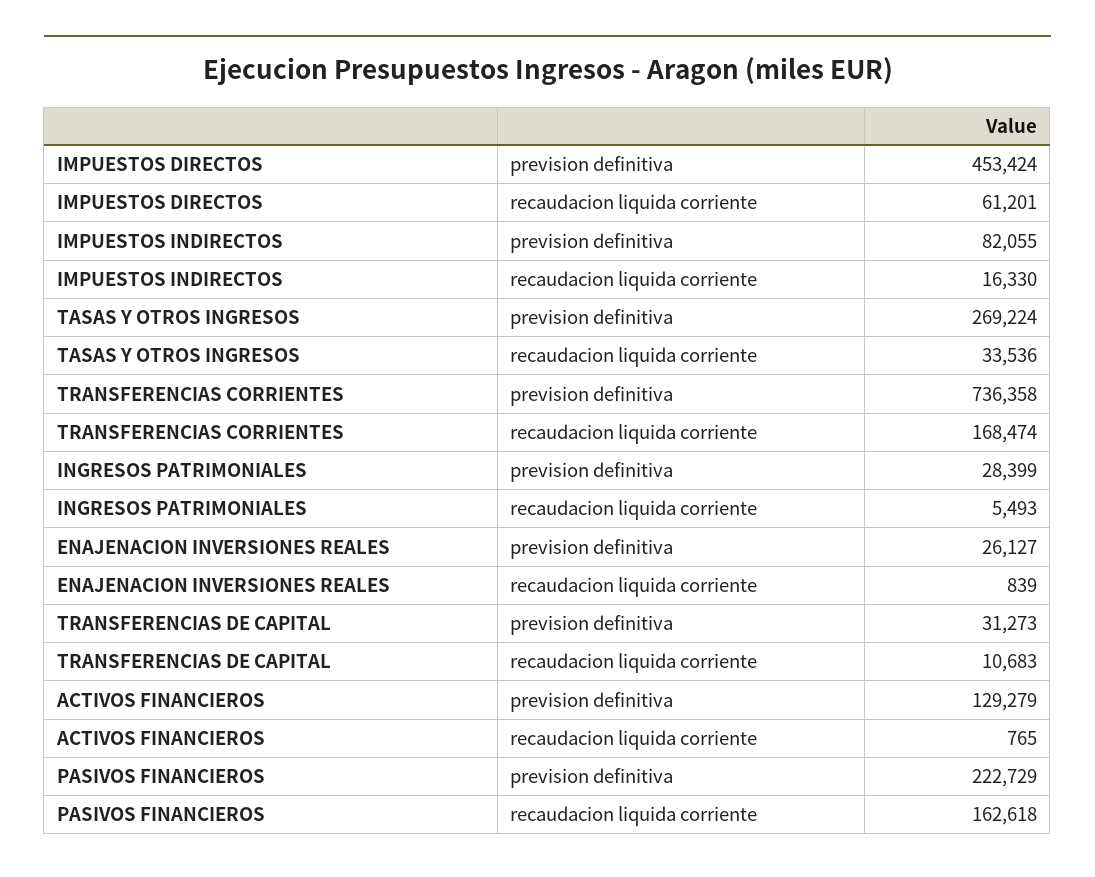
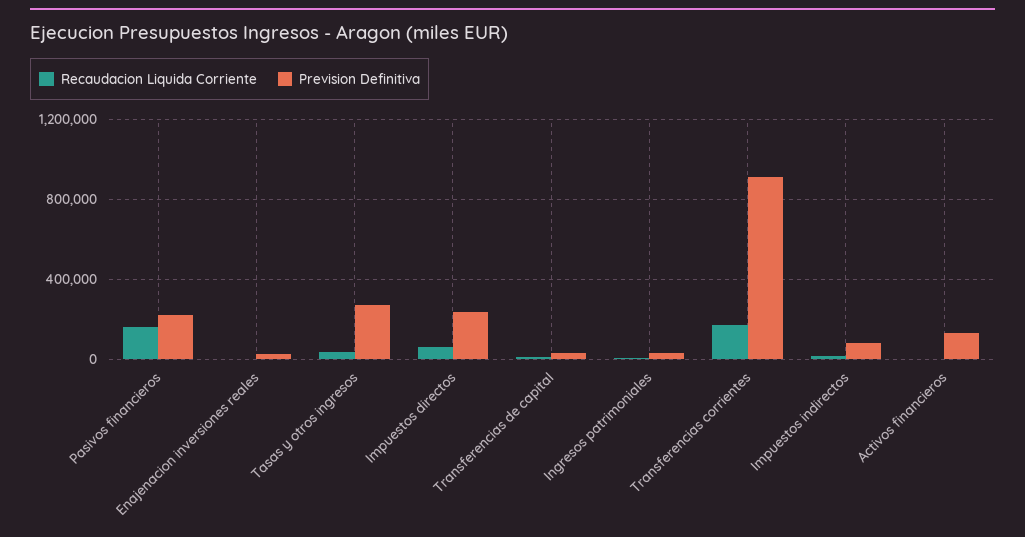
prevision definitiva, IMPUESTOS DIRECTOS: 453424 -> 250000
prevision definitiva, TRANSFERENCIAS CORRIENTES: 736358 -> 900000

